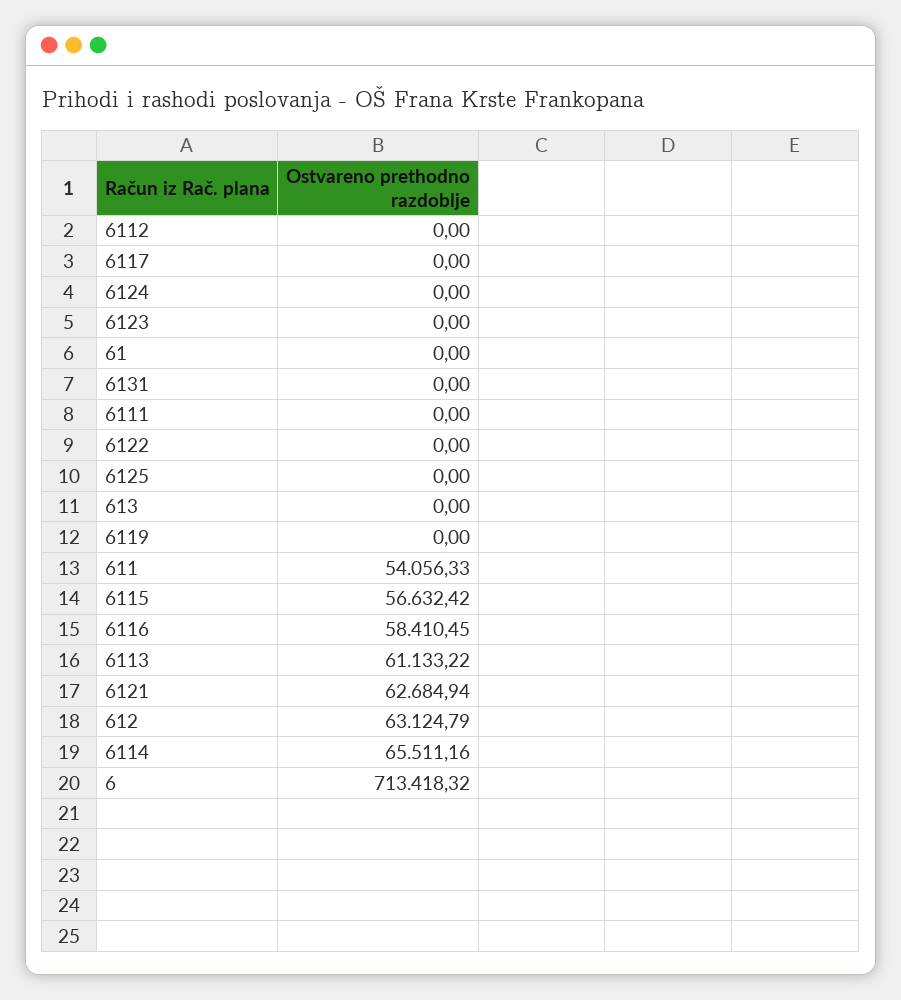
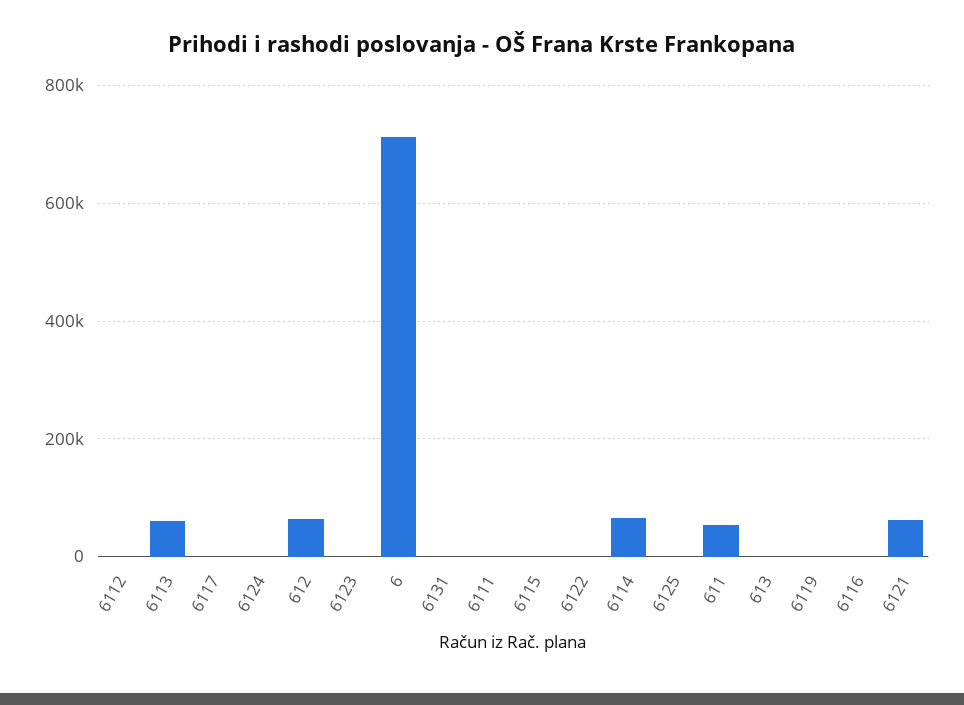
61: 0 -> none
6115: 56632.42 -> 0
6116: 58410.45 -> 0

